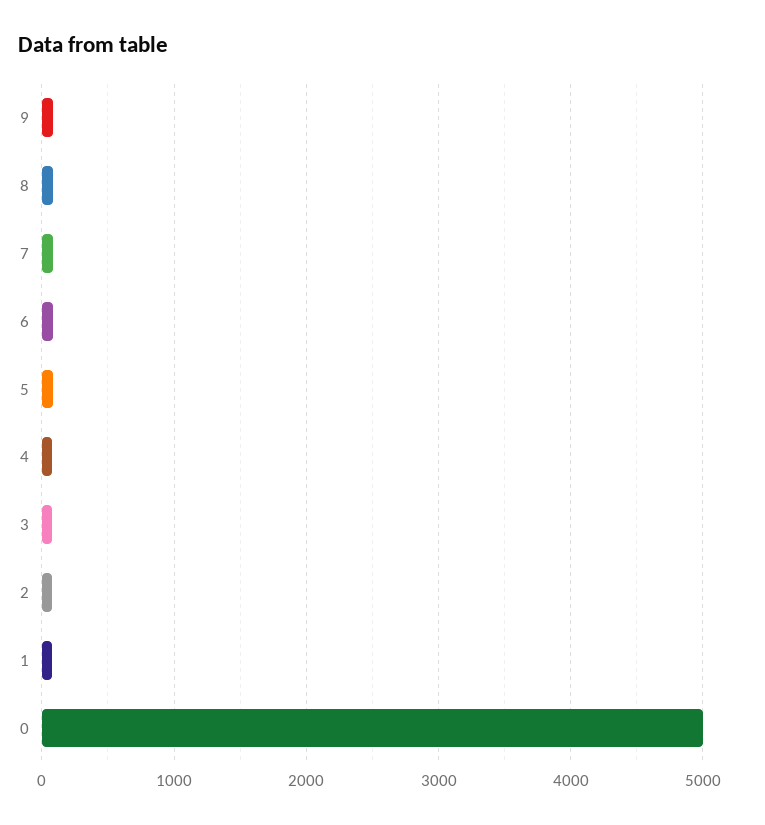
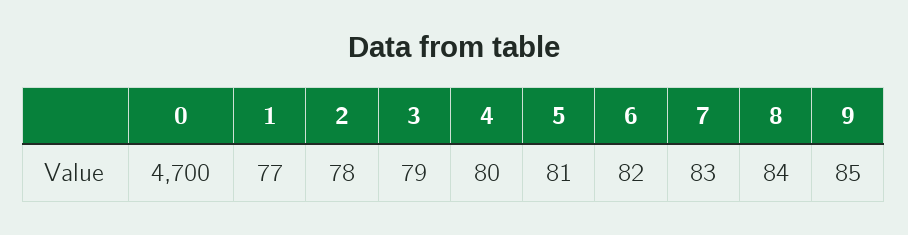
0: 5000 -> 4700

